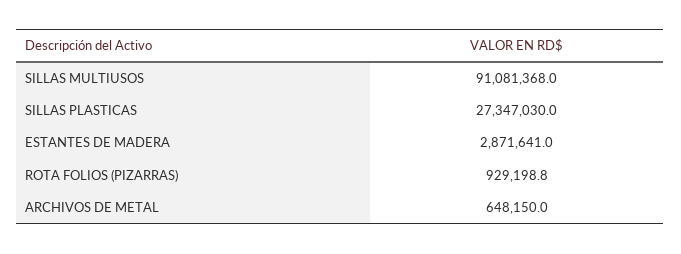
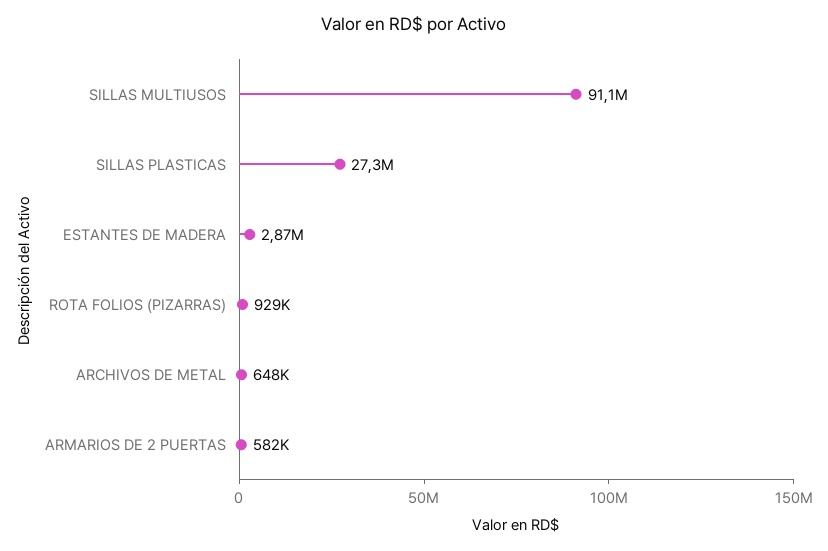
ARMARIOS DE 2 PUERTAS: none -> 582000

